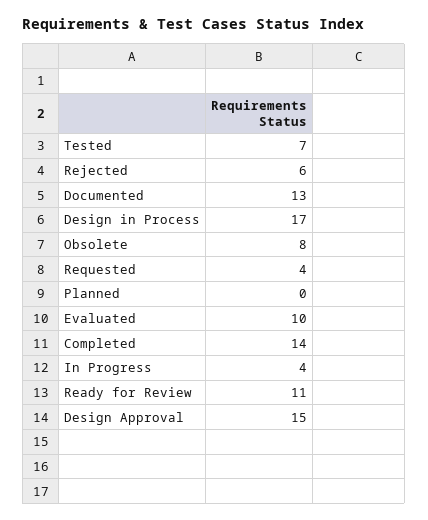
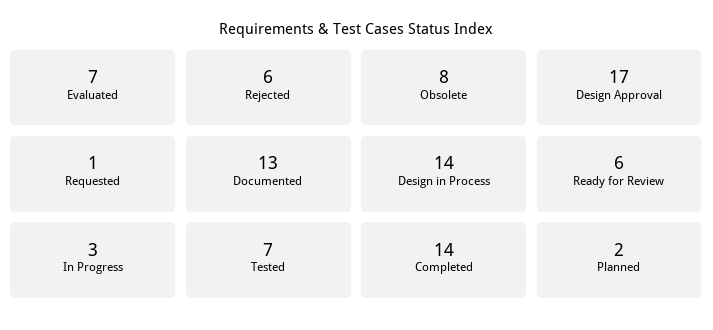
Design in Process: 17 -> 14
Requested: 4 -> 1
Planned: 0 -> 2
Evaluated: 10 -> 7
In Progress: 4 -> 3
Ready for Review: 11 -> 6
Design Approval: 15 -> 17

